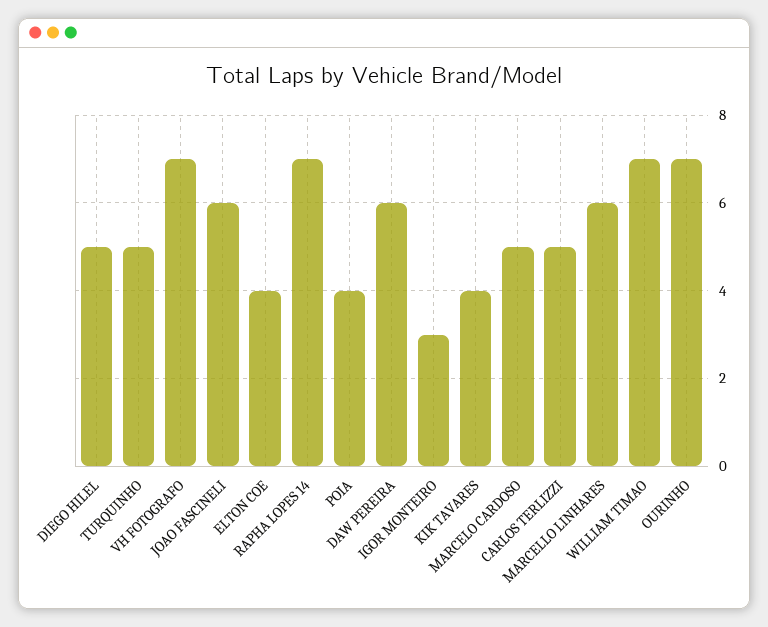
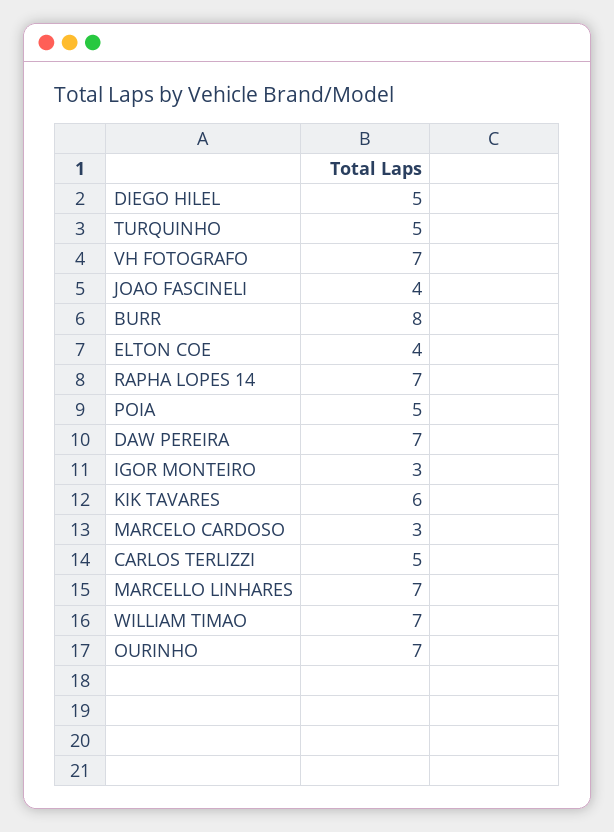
JOAO FASCINELI: 6 -> 4
POIA: 4 -> 5
DAW PEREIRA: 6 -> 7
KIK TAVARES: 4 -> 6
MARCELO CARDOSO: 5 -> 3
MARCELLO LINHARES: 6 -> 7
BURR: none -> 8

